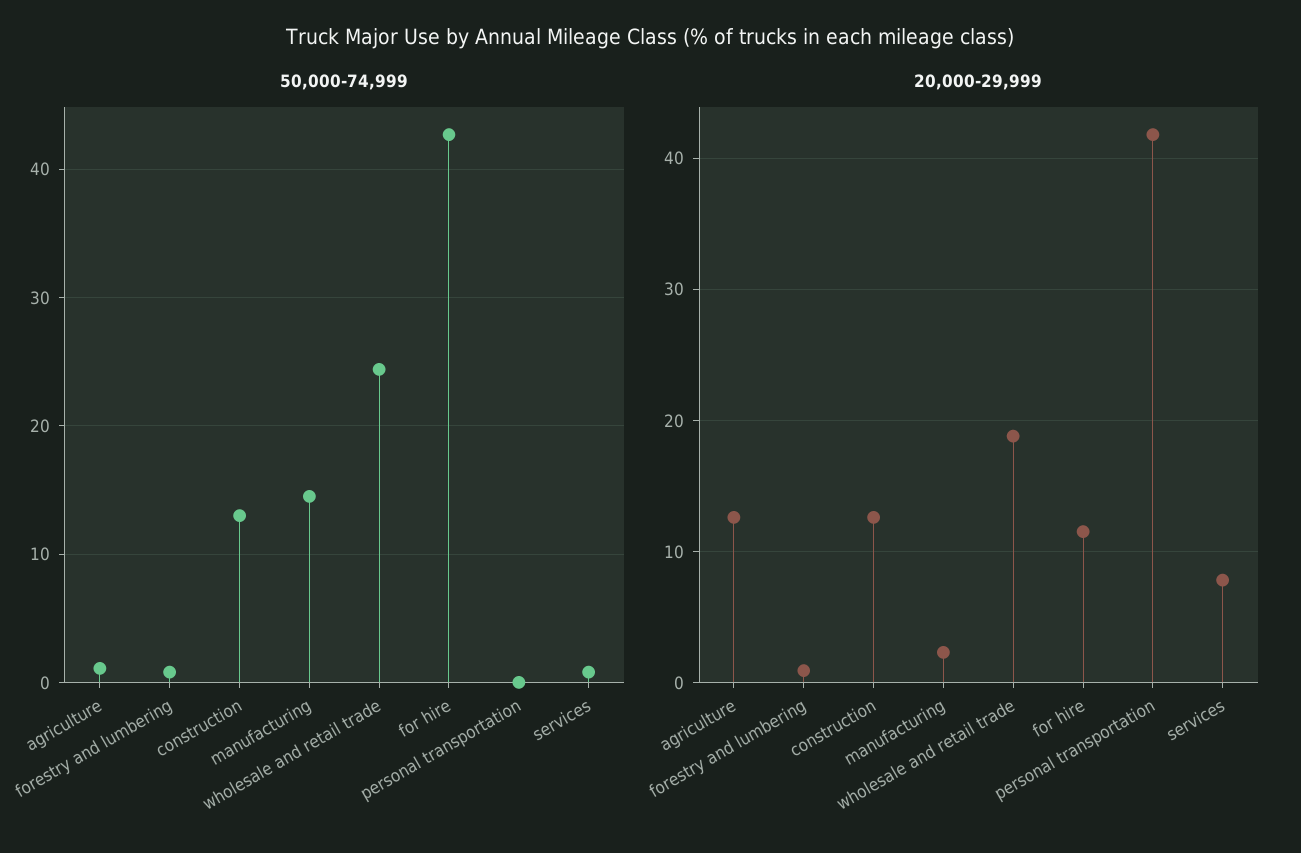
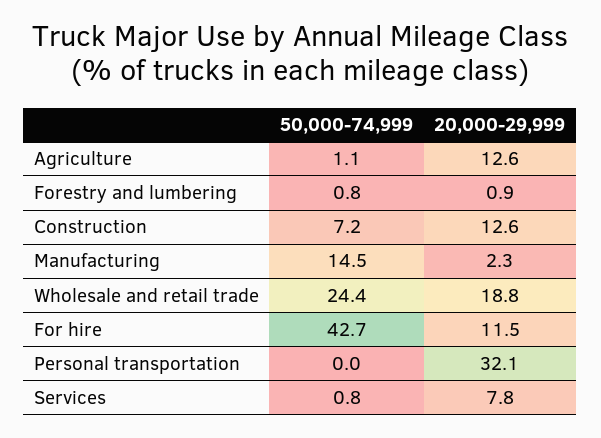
50,000-74,999, construction: 13 -> 7.2
20,000-29,999, personal transportation: 42 -> 32.1

